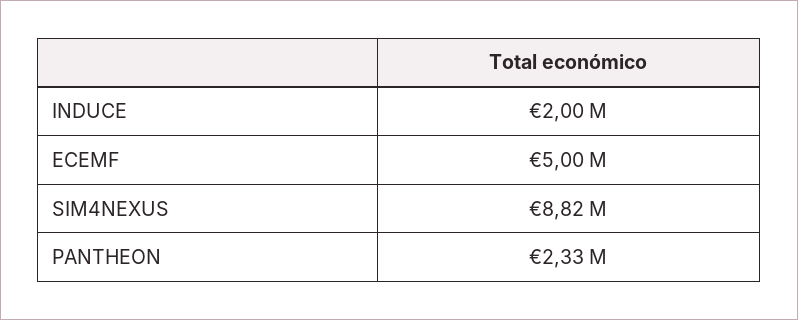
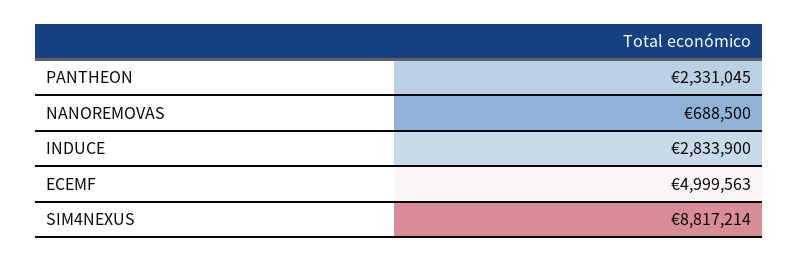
INDUCE: 2000000 -> 2833900
NANOREMOVAS: none -> 688500

